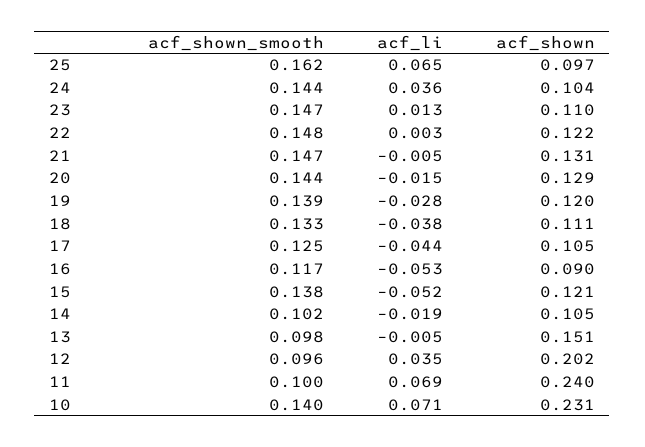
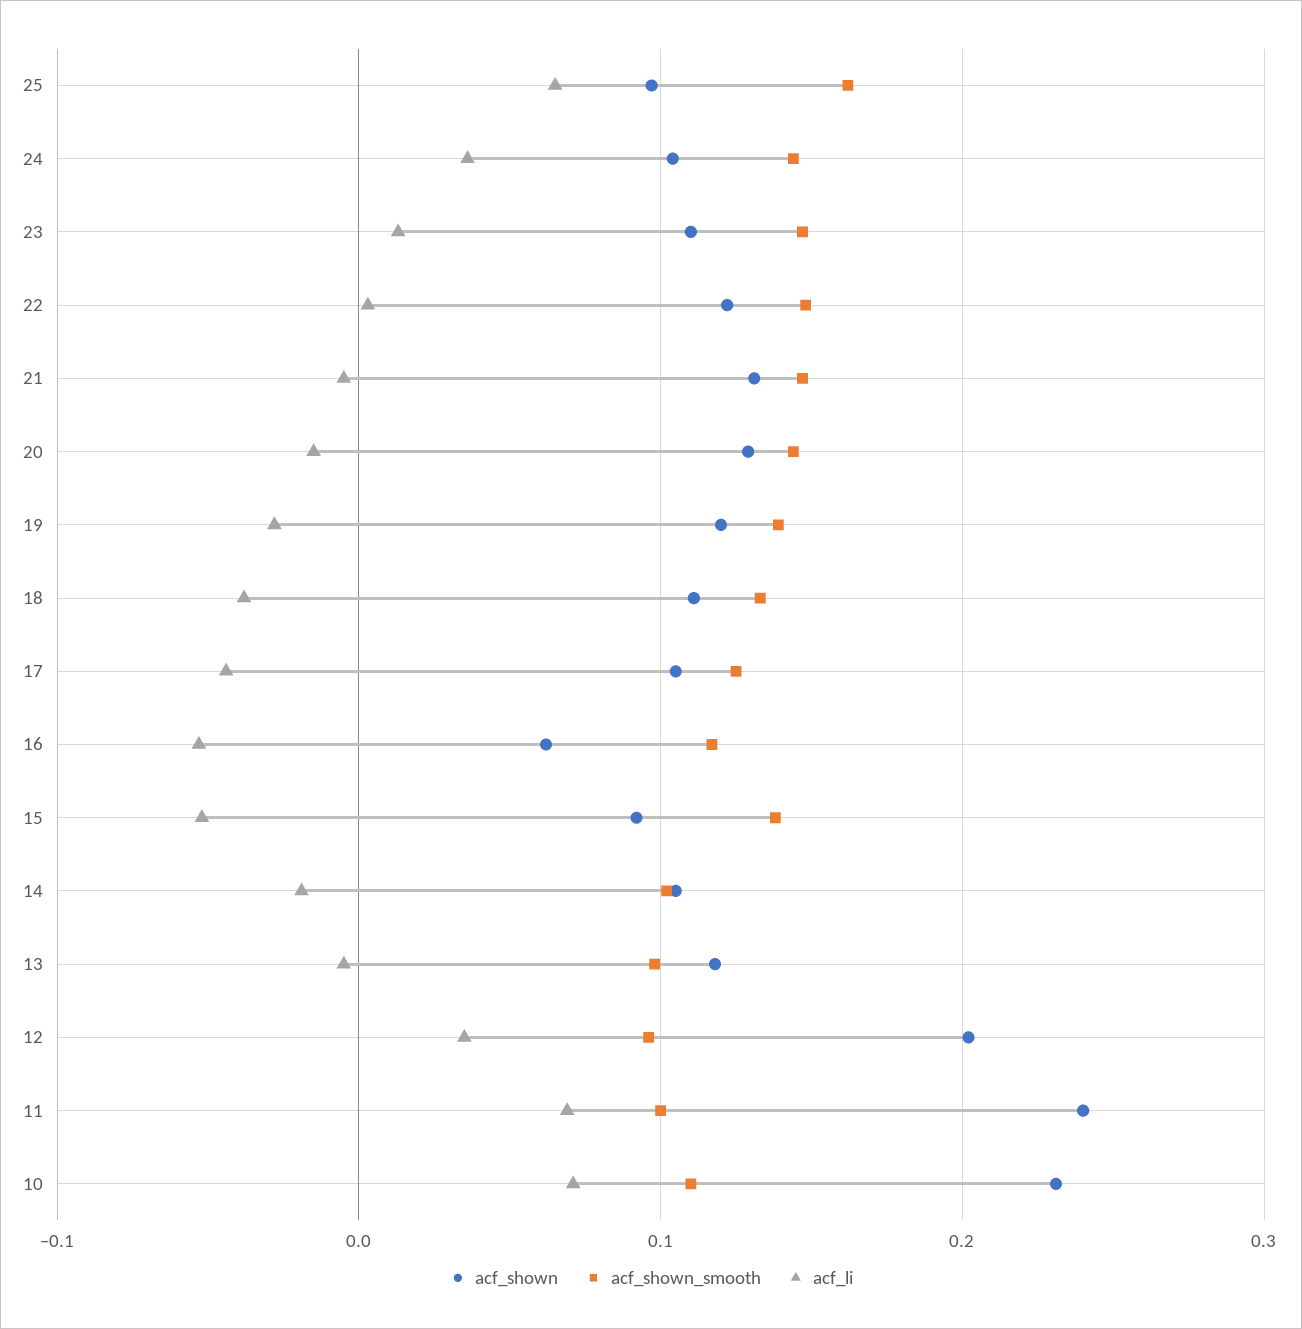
acf_shown, 16: 0.09 -> 0.06
acf_shown, 15: 0.121 -> 0.09
acf_shown, 13: 0.151 -> 0.12
acf_shown_smooth, 10: 0.14 -> 0.11

